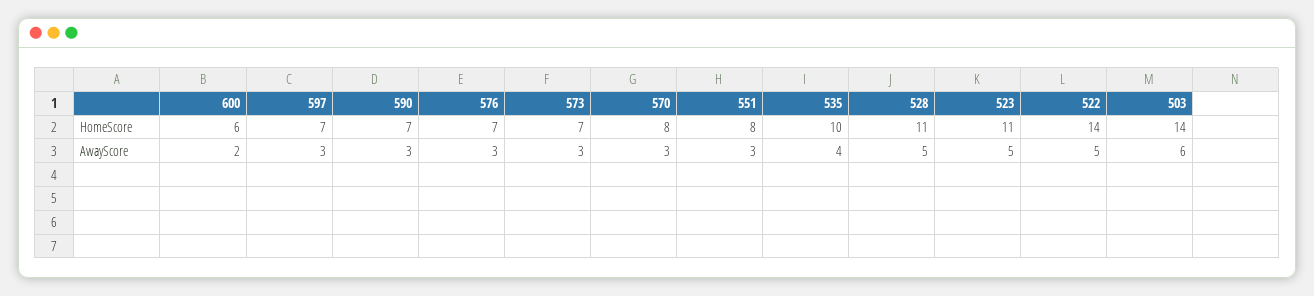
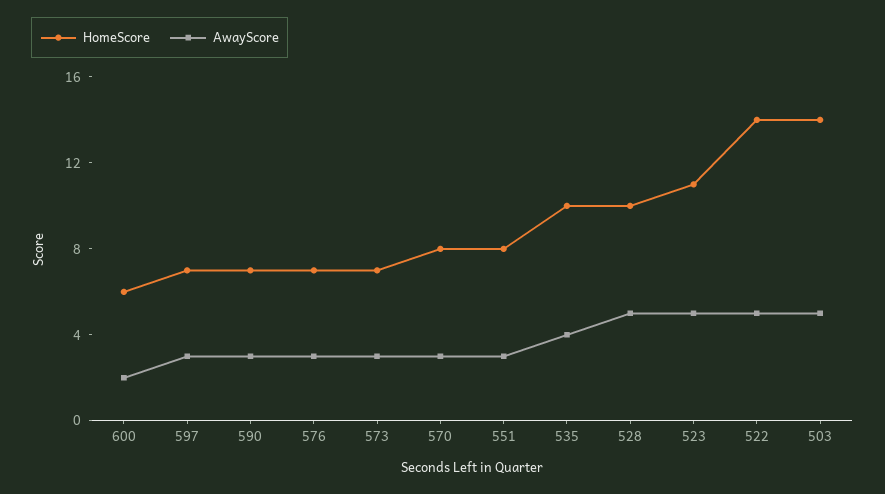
HomeScore, 528: 11 -> 10
AwayScore, 503: 6 -> 5

